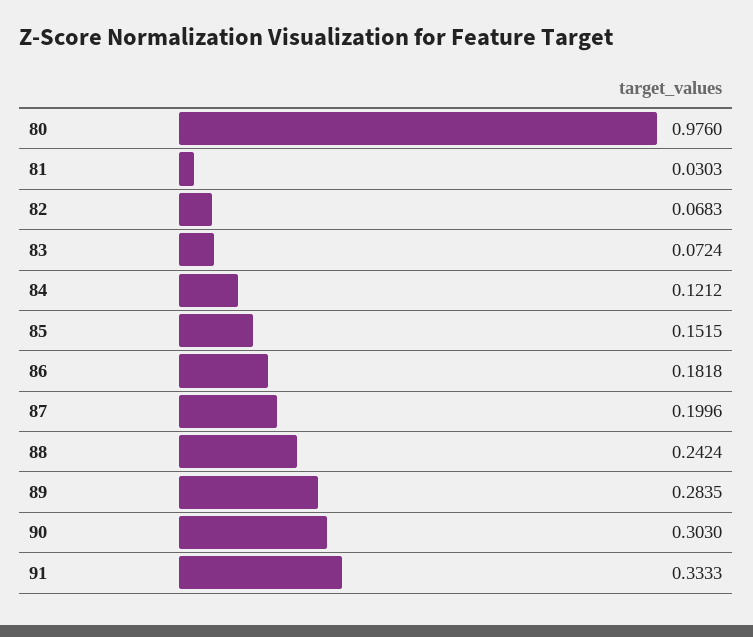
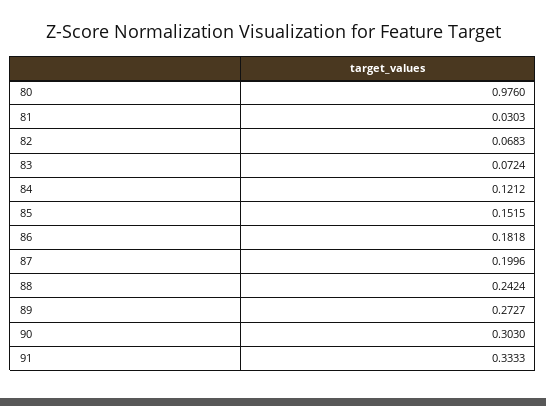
89: 0.2835 -> 0.2727

